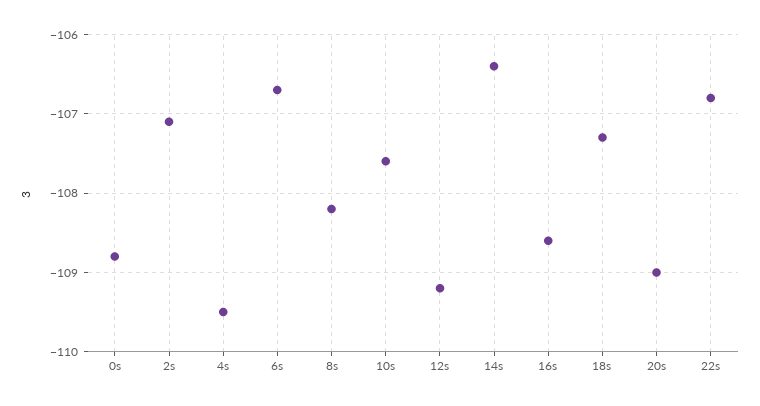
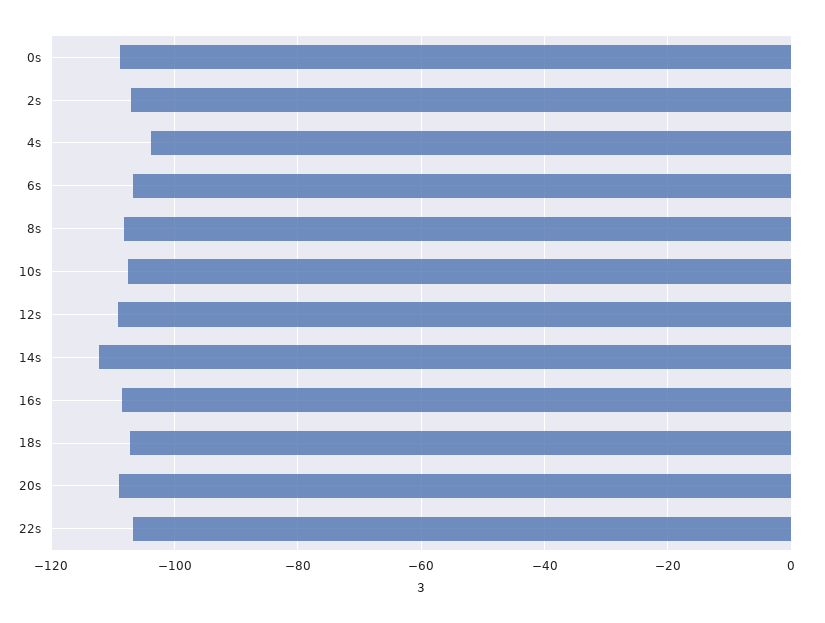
4s: -109.5 -> -104
14s: -106.4 -> -112

